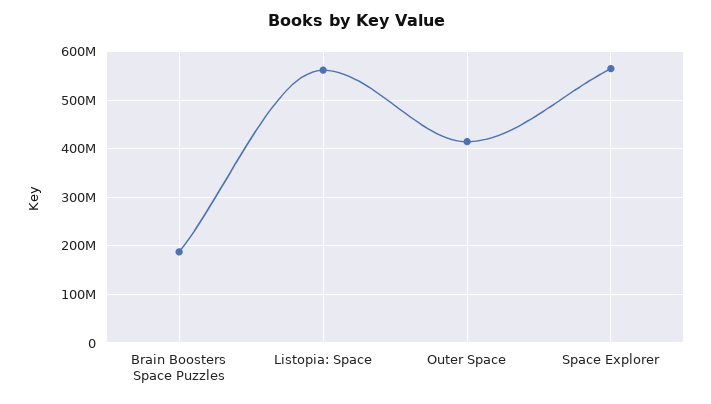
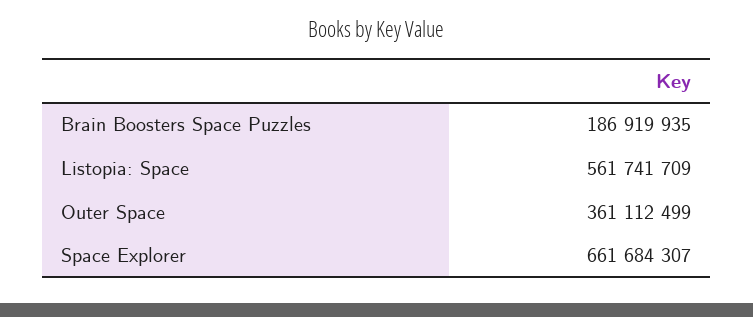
Outer Space: 420000000 -> 361112499
Space Explorer: 560000000 -> 661684307

